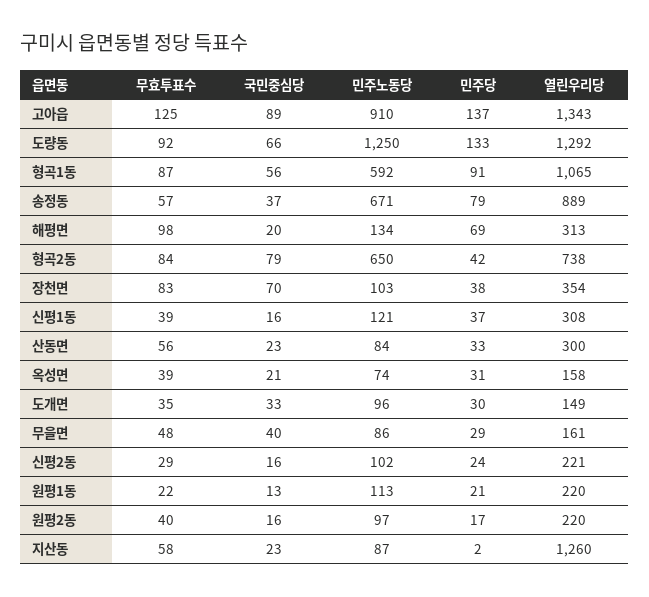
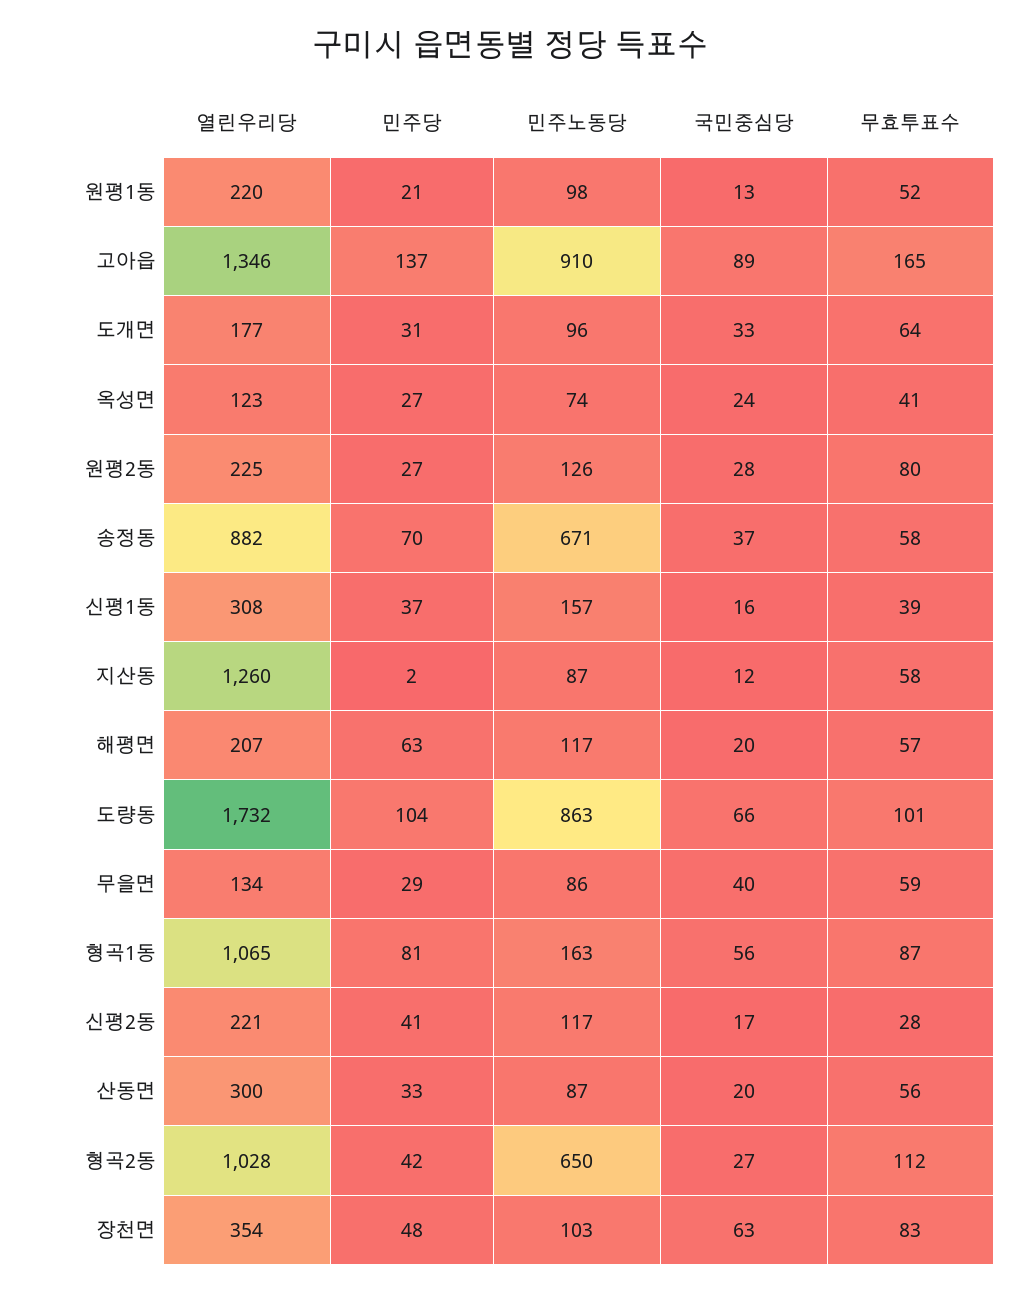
무효투표수, 고아읍: 125 -> 165
열린우리당, 고아읍: 1343 -> 1346
무효투표수, 도량동: 92 -> 101
민주노동당, 도량동: 1250 -> 863
민주당, 도량동: 133 -> 104
열린우리당, 도량동: 1292 -> 1732
민주노동당, 형곡1동: 592 -> 163
민주당, 형곡1동: 91 -> 81
무효투표수, 송정동: 57 -> 58
민주당, 송정동: 79 -> 70
열린우리당, 송정동: 889 -> 882
무효투표수, 해평면: 98 -> 57
민주노동당, 해평면: 134 -> 117
민주당, 해평면: 69 -> 63
열린우리당, 해평면: 313 -> 207
무효투표수, 형곡2동: 84 -> 112
국민중심당, 형곡2동: 79 -> 27
열린우리당, 형곡2동: 738 -> 1028
국민중심당, 장천면: 70 -> 63
민주당, 장천면: 38 -> 48
민주노동당, 신평1동: 121 -> 157
국민중심당, 산동면: 23 -> 20
민주노동당, 산동면: 84 -> 87
무효투표수, 옥성면: 39 -> 41
국민중심당, 옥성면: 21 -> 24
민주당, 옥성면: 31 -> 27
열린우리당, 옥성면: 158 -> 123
무효투표수, 도개면: 35 -> 64
민주당, 도개면: 30 -> 31
열린우리당, 도개면: 149 -> 177
무효투표수, 무을면: 48 -> 59
열린우리당, 무을면: 161 -> 134
무효투표수, 신평2동: 29 -> 28
국민중심당, 신평2동: 16 -> 17
민주노동당, 신평2동: 102 -> 117
민주당, 신평2동: 24 -> 41
무효투표수, 원평1동: 22 -> 52
민주노동당, 원평1동: 113 -> 98
무효투표수, 원평2동: 40 -> 80
국민중심당, 원평2동: 16 -> 28
민주노동당, 원평2동: 97 -> 126
민주당, 원평2동: 17 -> 27
열린우리당, 원평2동: 220 -> 225
국민중심당, 지산동: 23 -> 12

